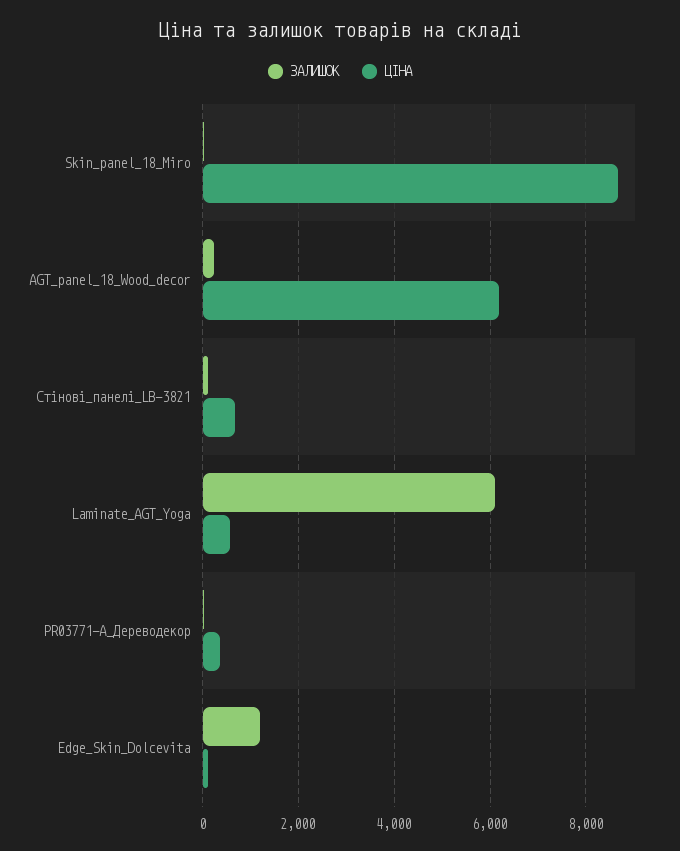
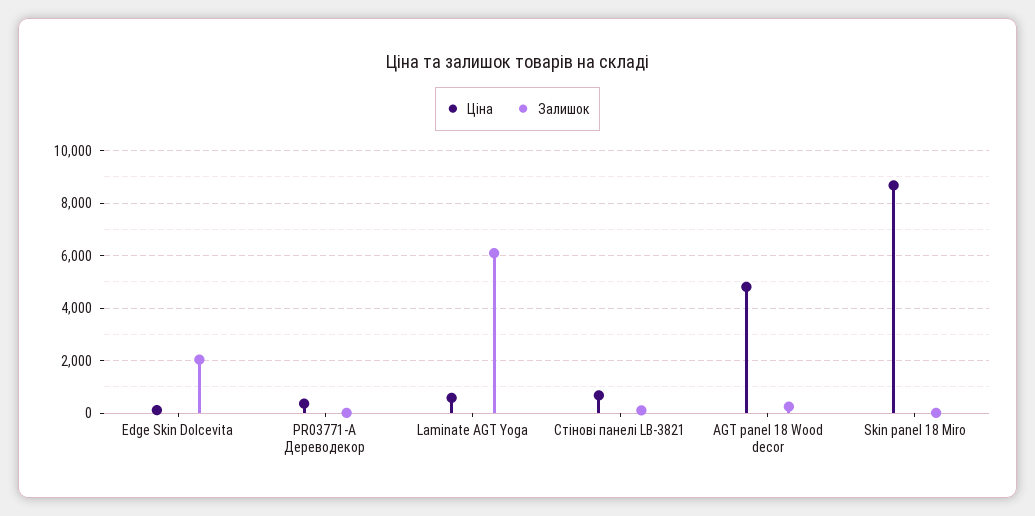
ЦІНА, AGT_panel_18_Wood_decor: 6200 -> 4750
ЗАЛИШОК, Edge_Skin_Dolcevita: 1200 -> 2000

